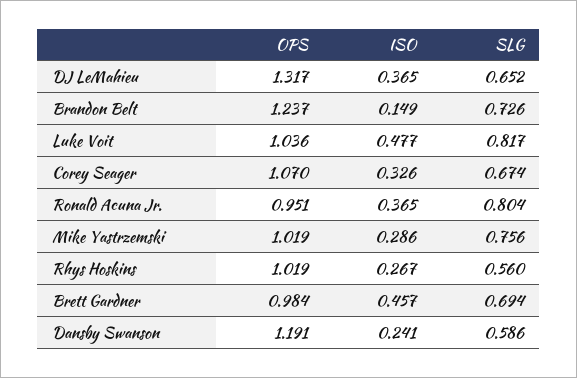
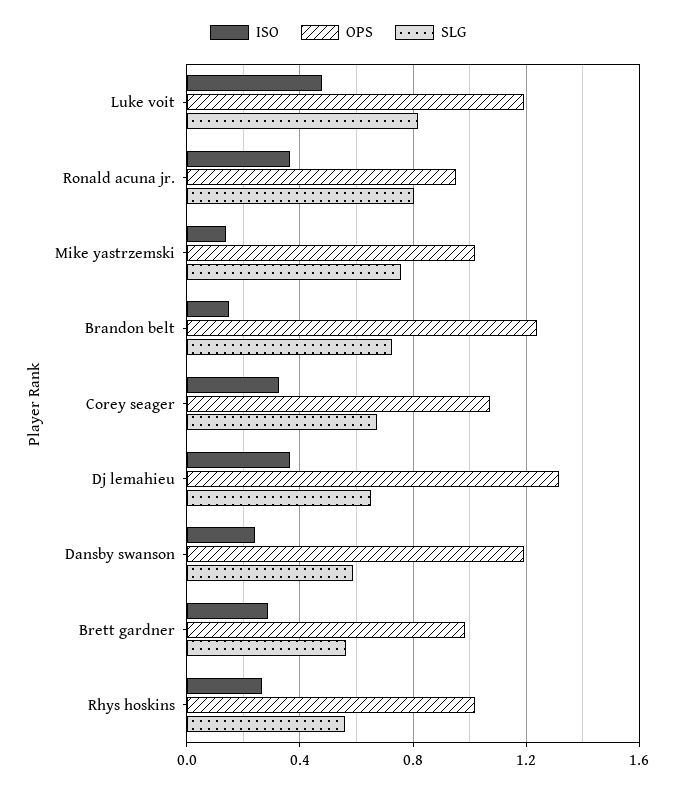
OPS, Luke Voit: 1.036 -> 1.2
ISO, Mike Yastrzemski: 0.286 -> 0.15
ISO, Brett Gardner: 0.457 -> 0.3
SLG, Brett Gardner: 0.694 -> 0.55

